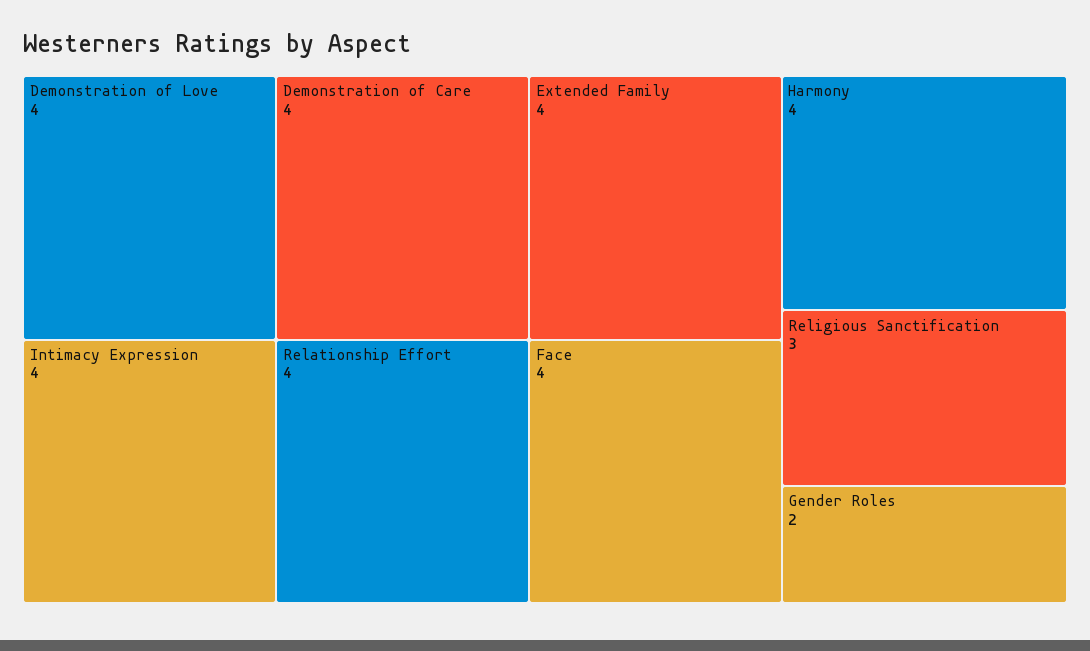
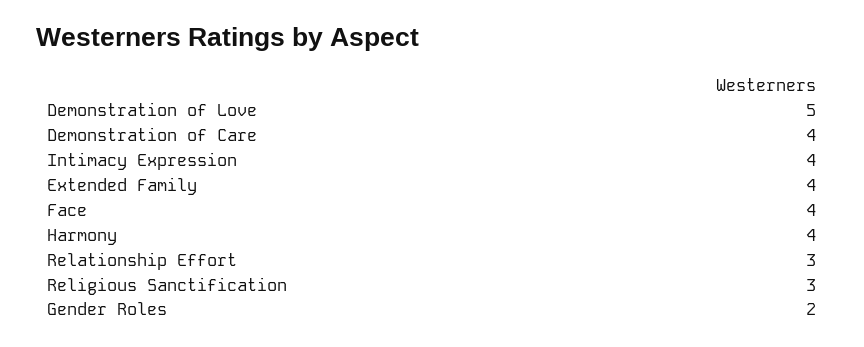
Demonstration of Love: 4 -> 5
Relationship Effort: 4 -> 3

